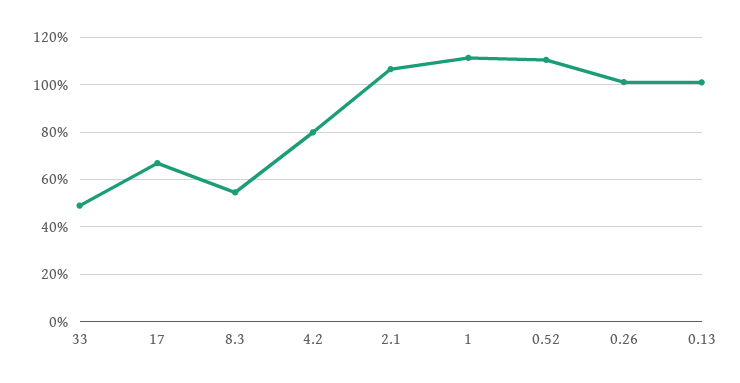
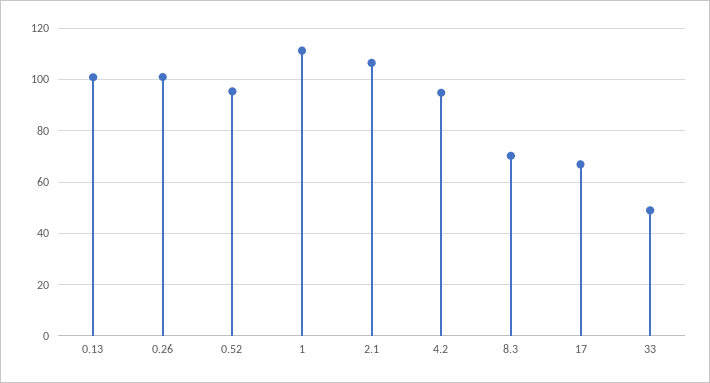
8.3: 55 -> 70
4.2: 80 -> 95
0.52: 110 -> 95

